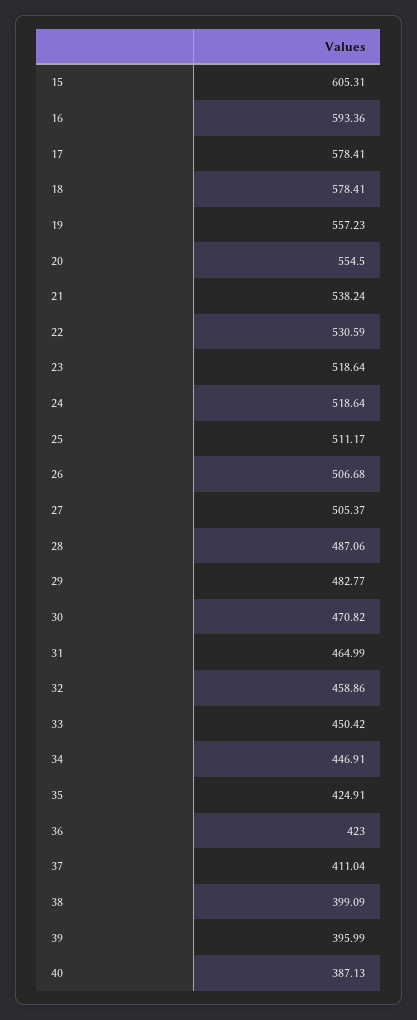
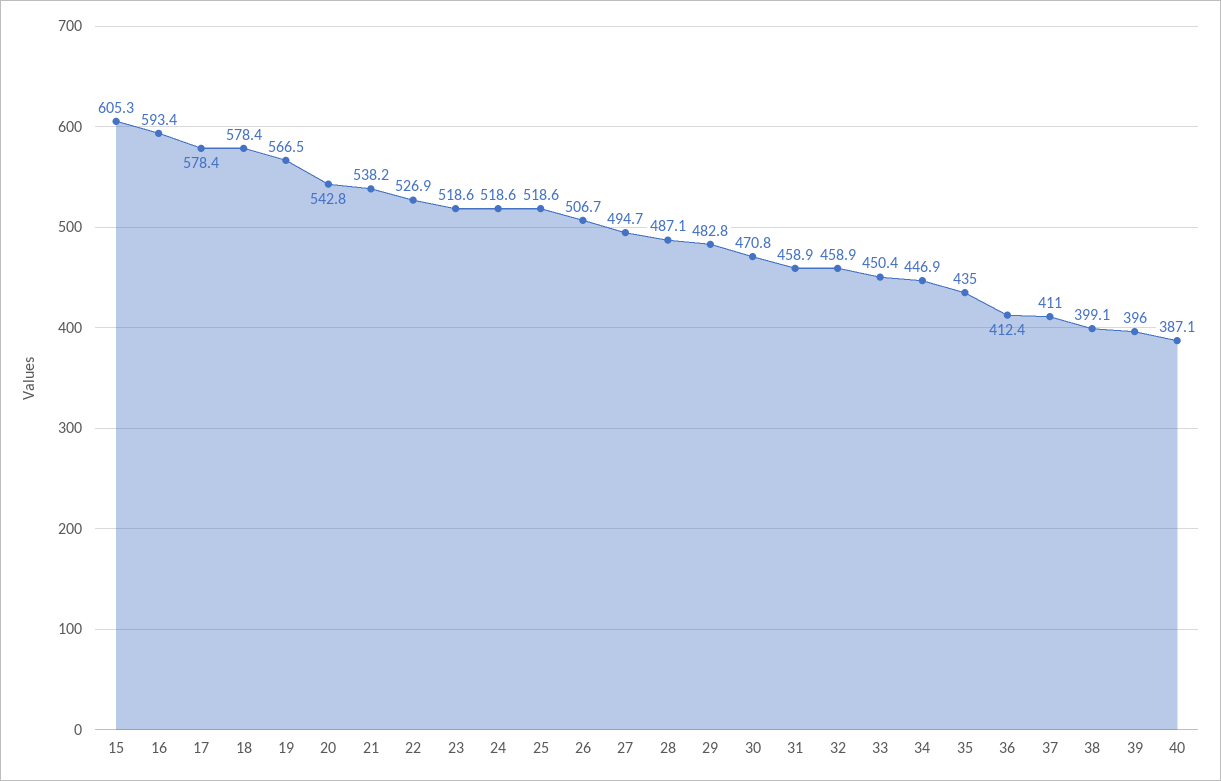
19: 557.23 -> 566.5
20: 554.5 -> 542.8
22: 530.59 -> 526.9
25: 511.17 -> 518.6
27: 505.37 -> 494.7
31: 464.99 -> 458.9
35: 424.91 -> 435
36: 423 -> 412.4

